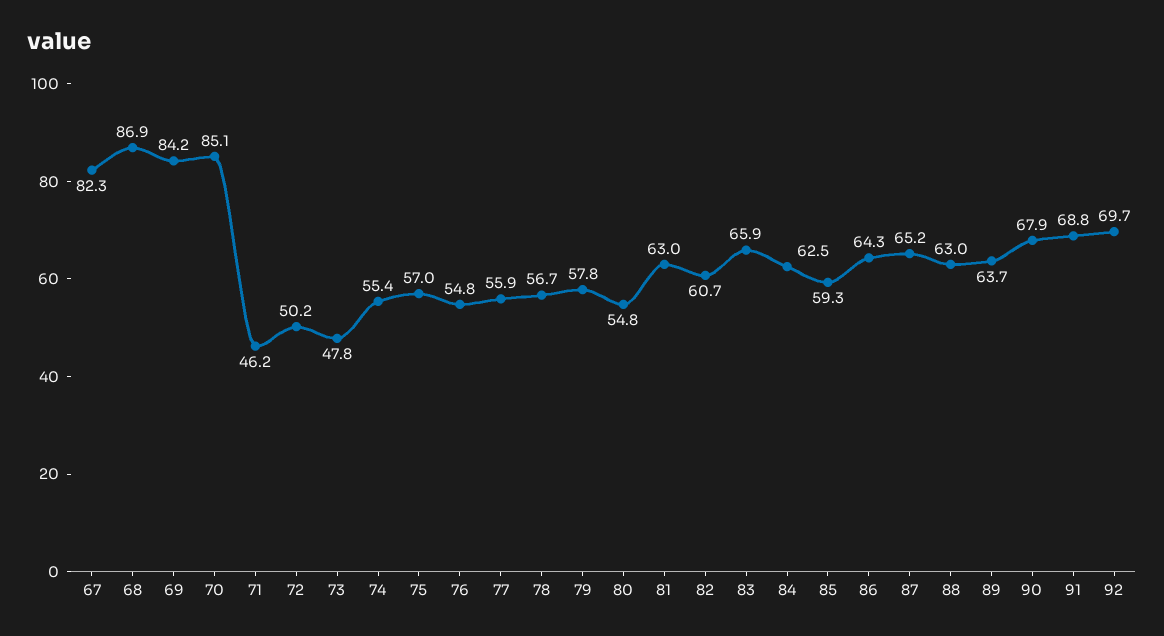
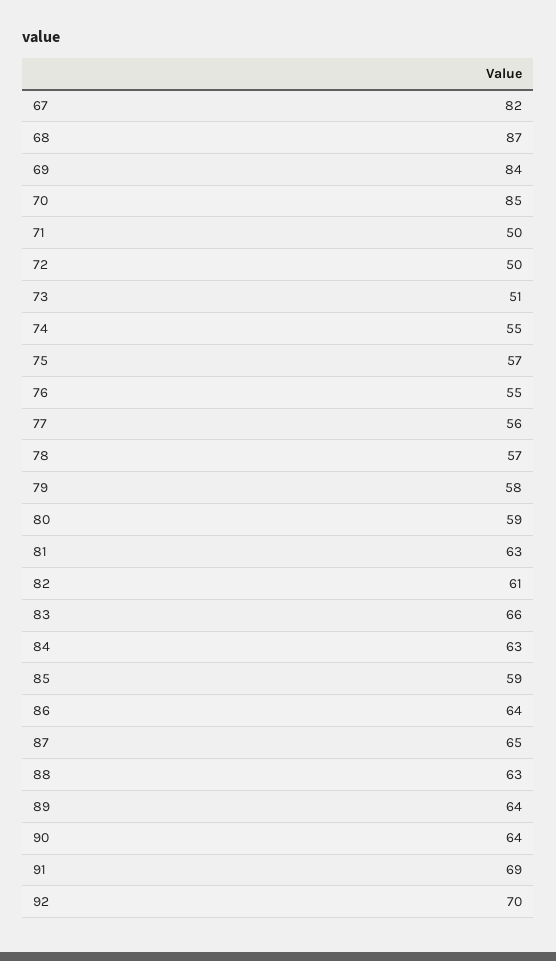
71: 46.2 -> 50
73: 47.8 -> 51
80: 54.8 -> 59
90: 67.9 -> 64

